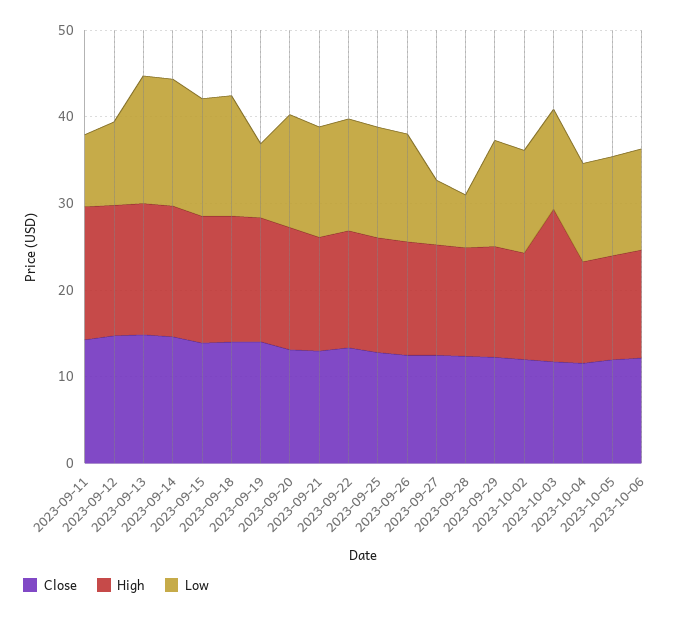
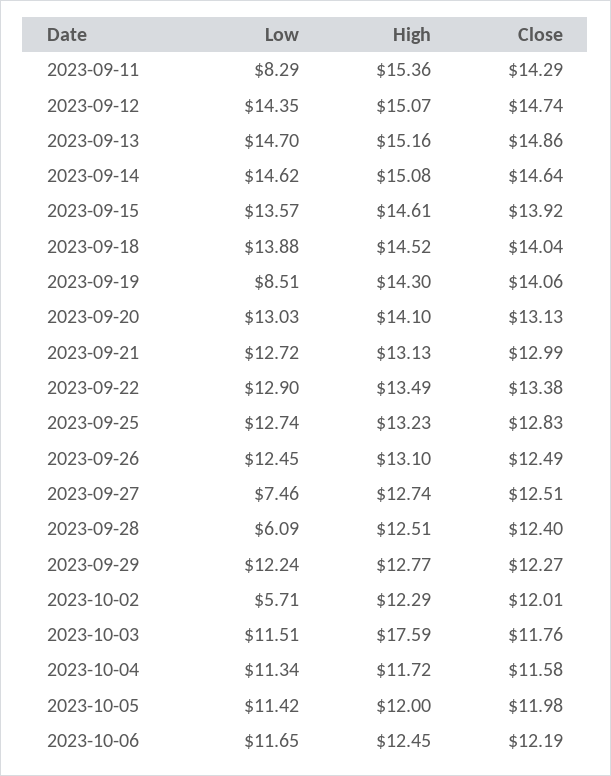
Low, 2023-09-12: 10 -> 14.35
Low, 2023-10-02: 12 -> 5.71

